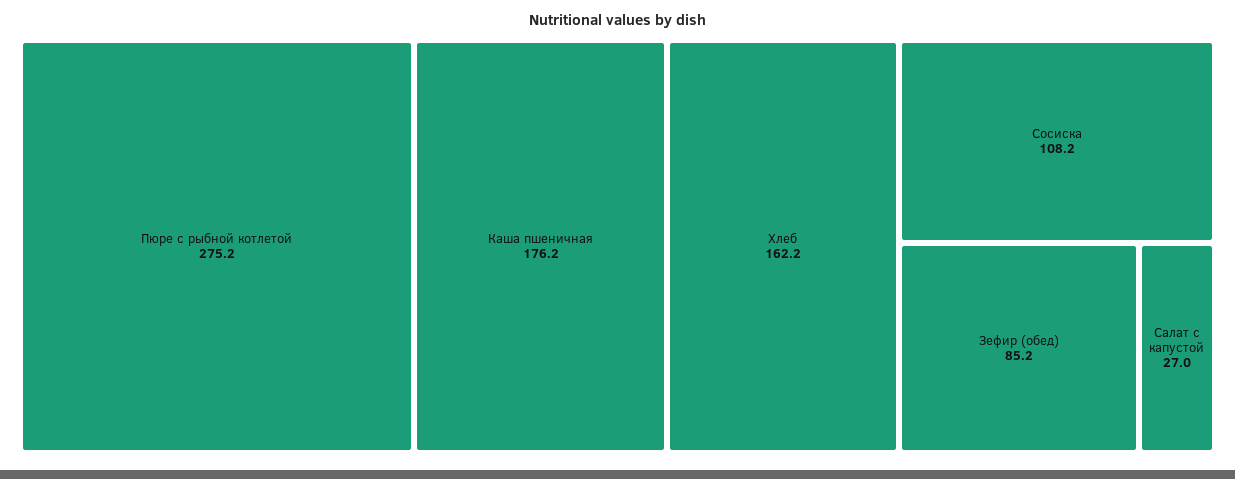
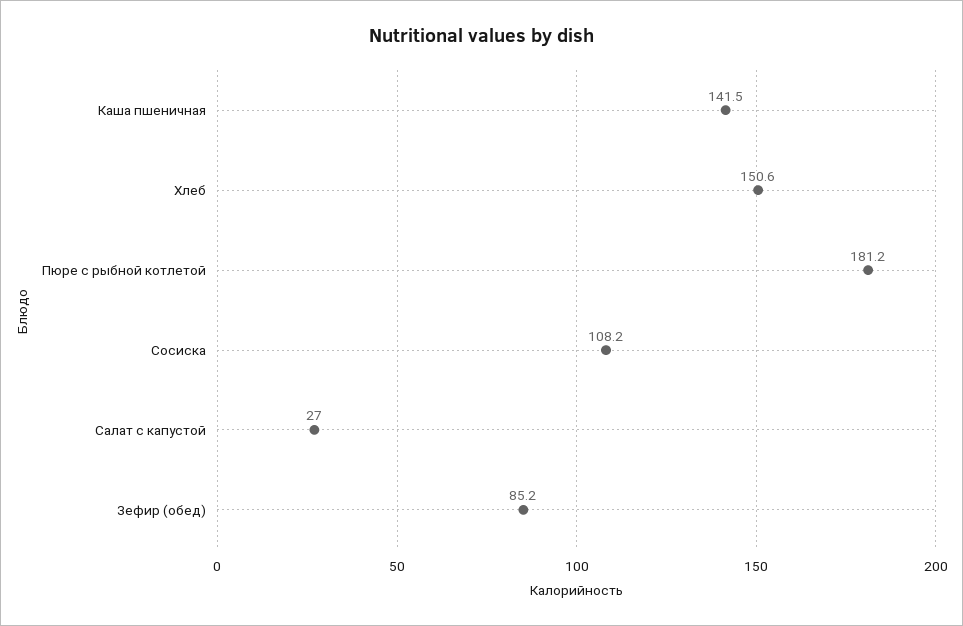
Пюре с рыбной котлетой: 275.2 -> 181.2
Каша пшеничная: 176.2 -> 141.5
Хлеб: 162.2 -> 150.6

